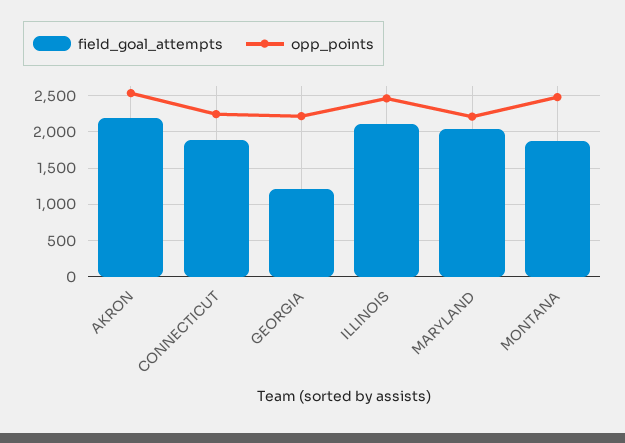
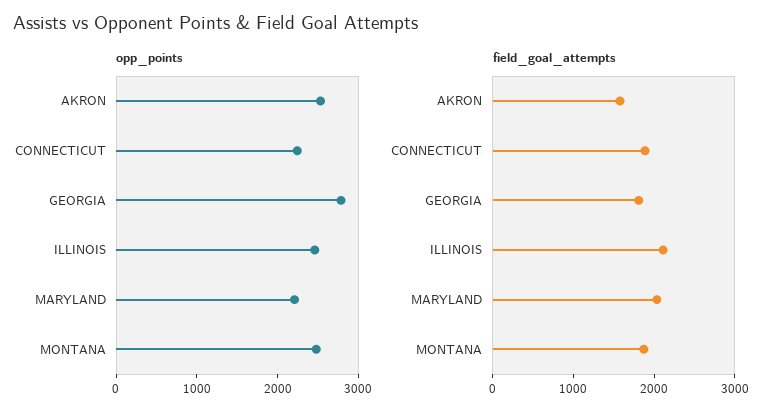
field_goal_attempts, AKRON: 2200 -> 1600
field_goal_attempts, GEORGIA: 1200 -> 1800
opp_points, GEORGIA: 2200 -> 2800

